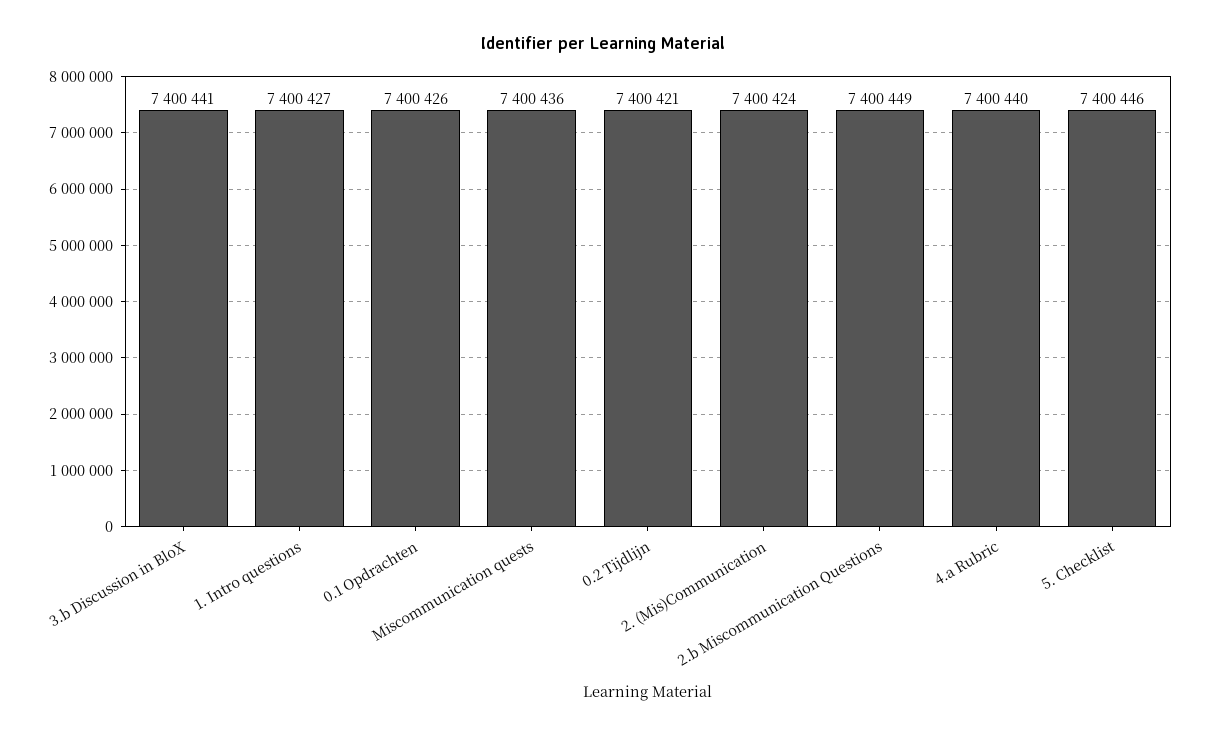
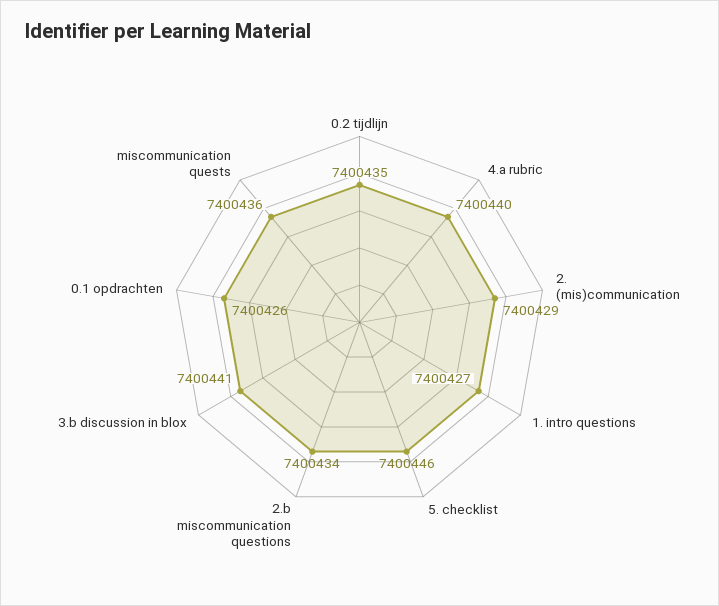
0.2 Tijdlijn: 7400421 -> 7400435
2. (Mis)Communication: 7400424 -> 7400429
2.b Miscommunication Questions: 7400449 -> 7400434

